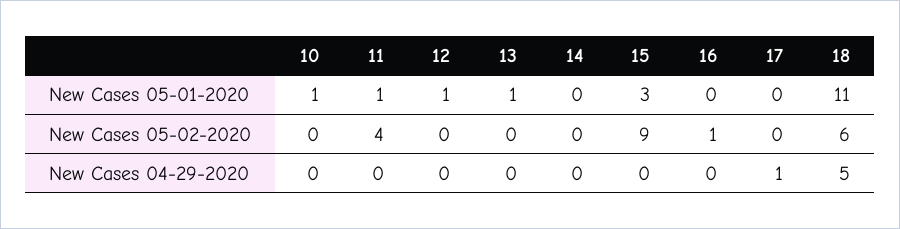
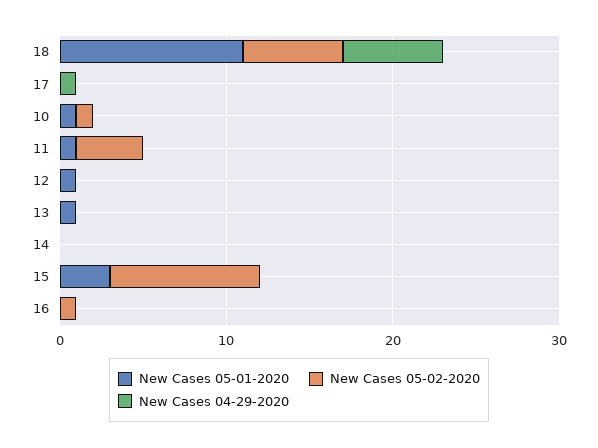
New Cases 05-02-2020, 10: 0 -> 1
New Cases 04-29-2020, 18: 5 -> 6

